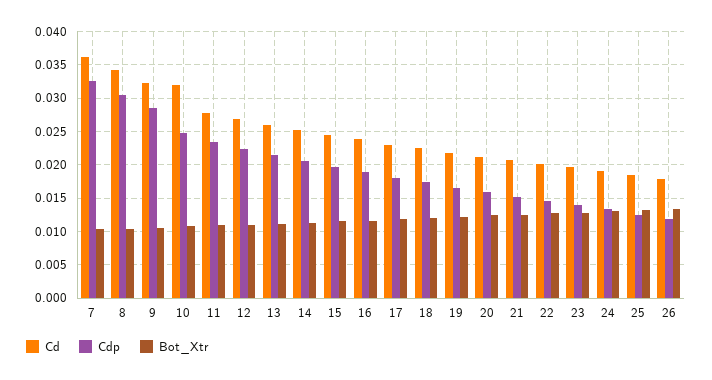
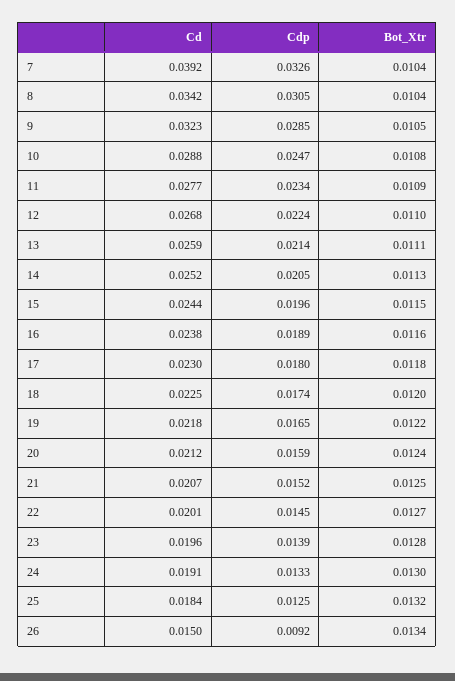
Cd, 7: 0.036 -> 0.0392
Cd, 10: 0.032 -> 0.0288
Cd, 26: 0.018 -> 0.015
Cdp, 26: 0.012 -> 0.0092

